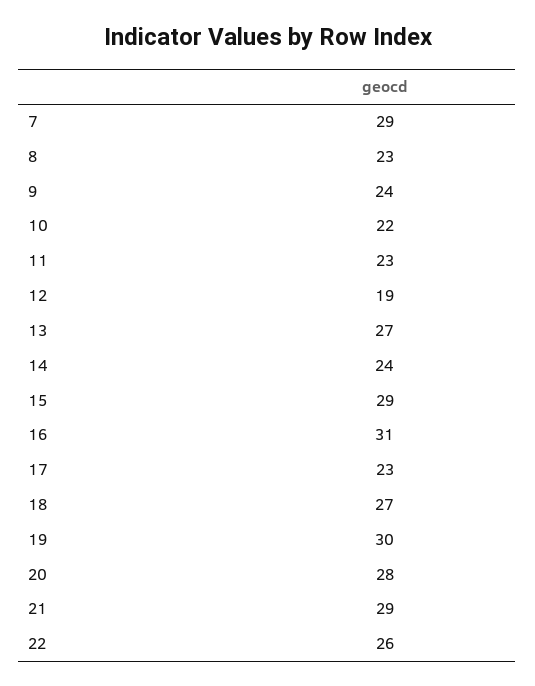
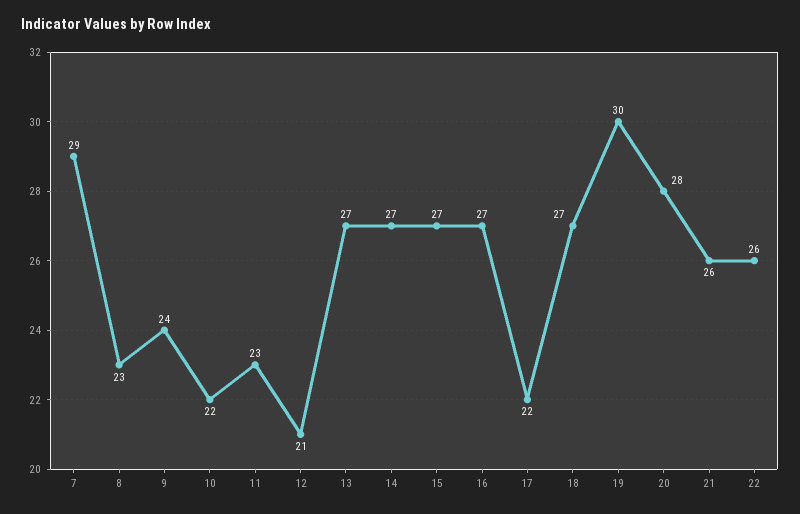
12: 19 -> 21
14: 24 -> 27
15: 29 -> 27
16: 31 -> 27
17: 23 -> 22
21: 29 -> 26

